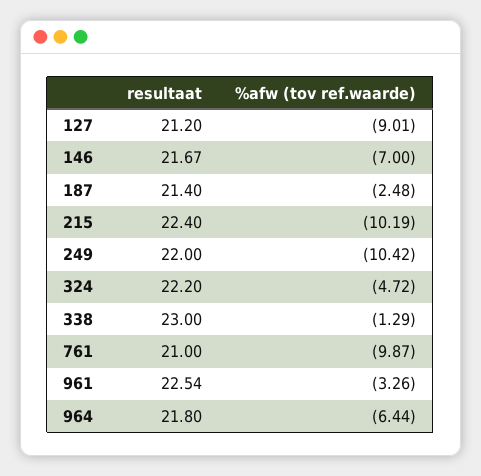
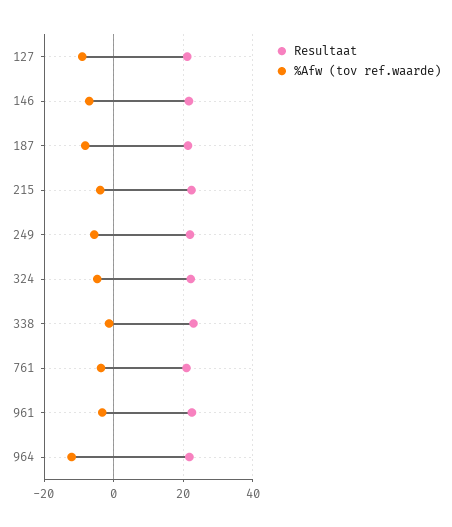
%afw (tov ref.waarde), 187: -2.48 -> -8
%afw (tov ref.waarde), 215: -10.19 -> -4
%afw (tov ref.waarde), 249: -10.42 -> -6
%afw (tov ref.waarde), 761: -9.87 -> -4
%afw (tov ref.waarde), 964: -6.44 -> -12

